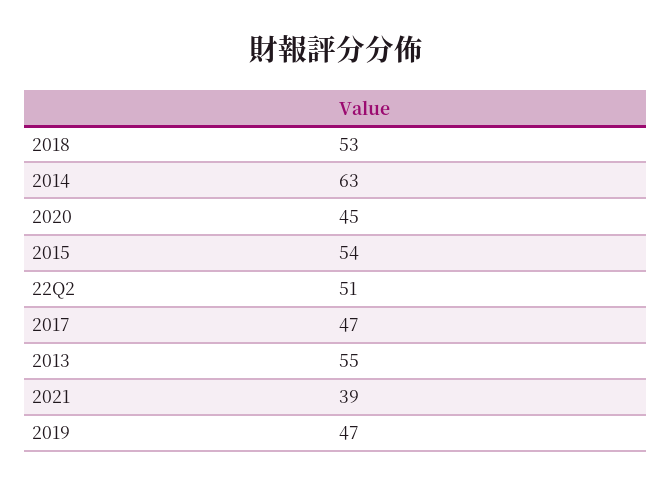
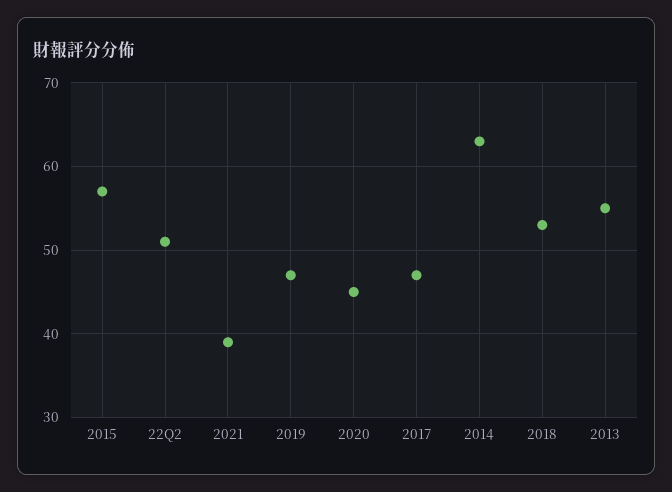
2015: 54 -> 57

